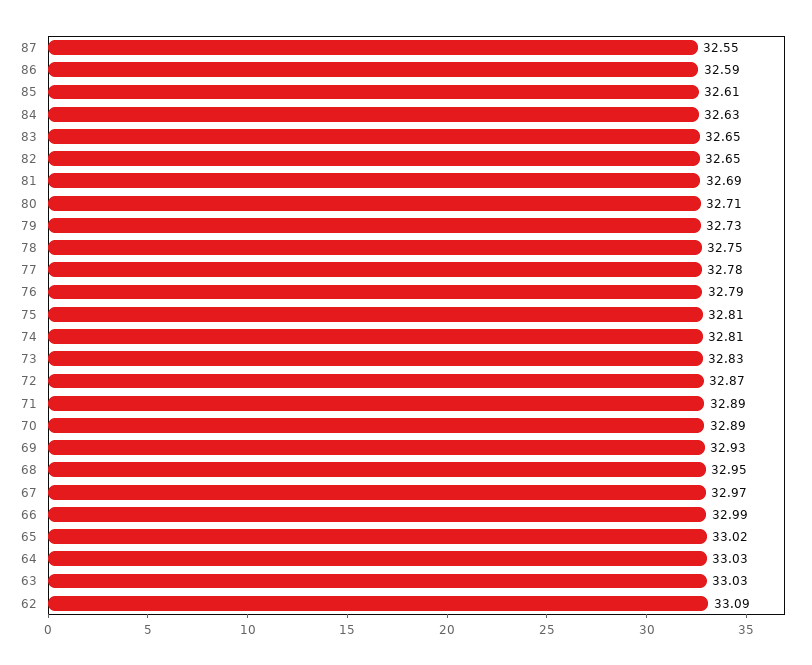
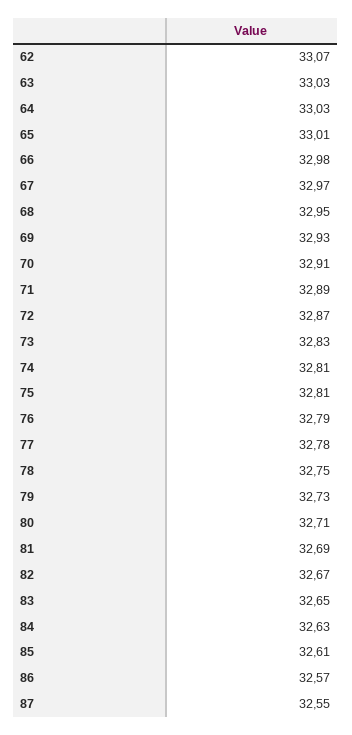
86: 32.59 -> 32.57
82: 32.65 -> 32.67
70: 32.89 -> 32.91
66: 32.99 -> 32.98
65: 33.02 -> 33.01
62: 33.09 -> 33.07

